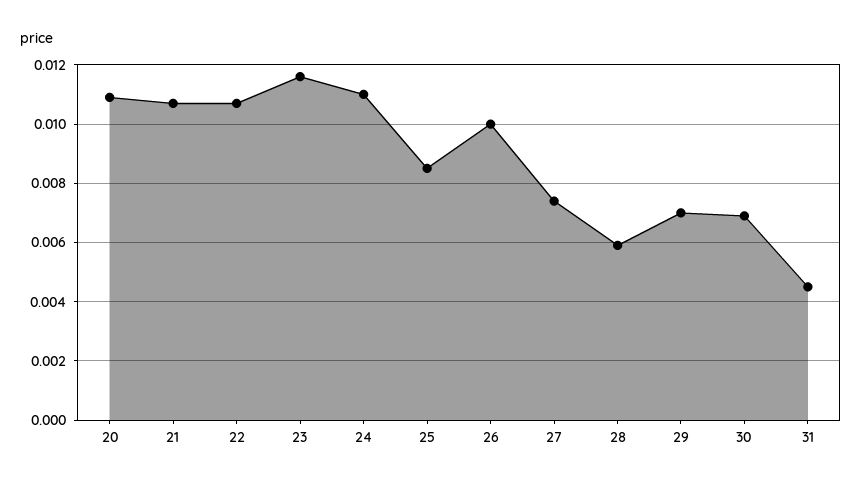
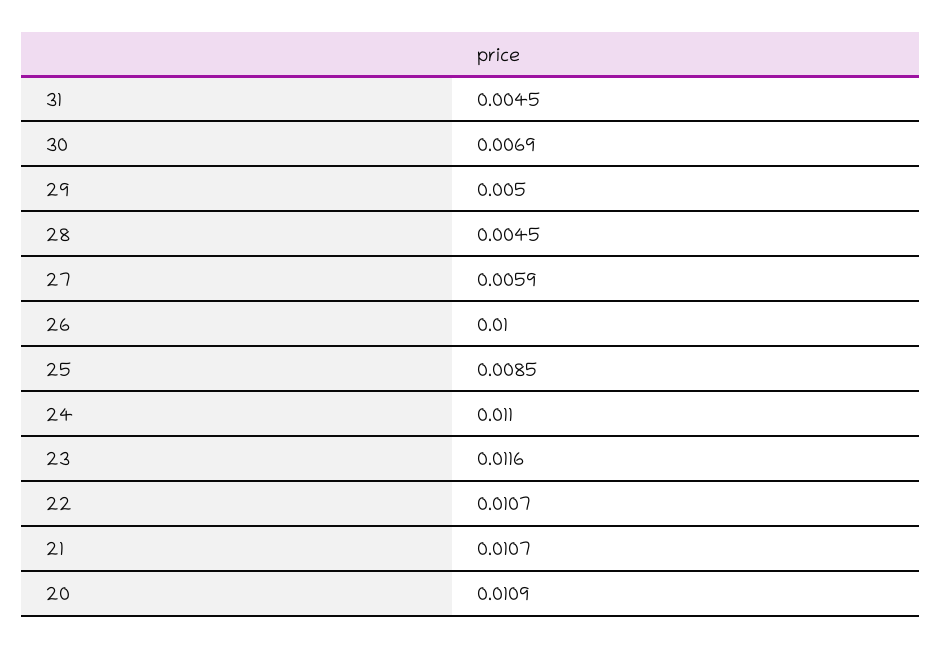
27: 0.0075 -> 0.0059
28: 0.006 -> 0.0045
29: 0.007 -> 0.005

